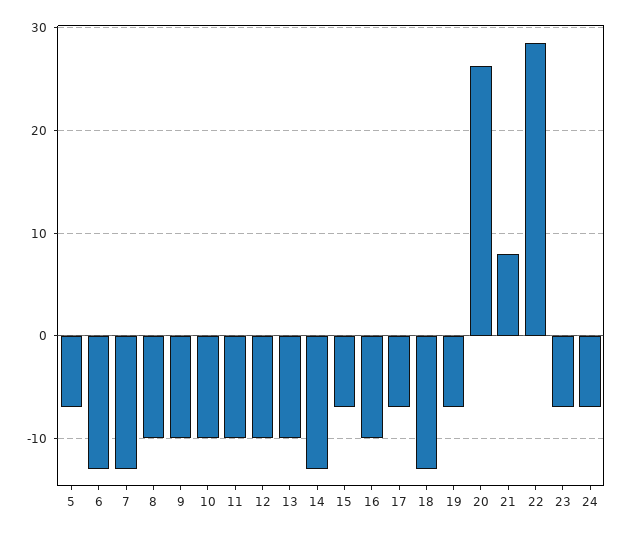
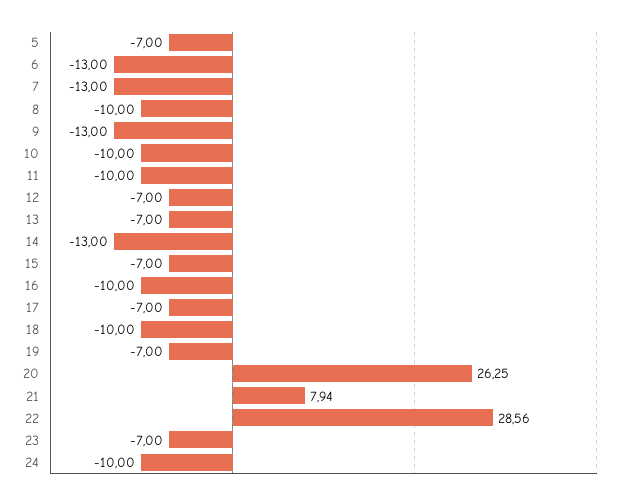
9: -10 -> -13
12: -10 -> -7
13: -10 -> -7
18: -13 -> -10
24: -7 -> -10

